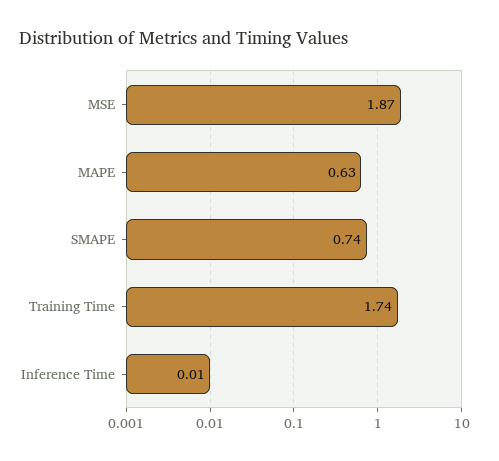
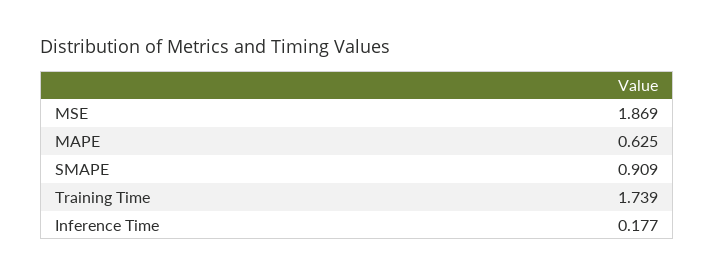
SMAPE: 0.74 -> 0.909
Inference Time: 0.01 -> 0.177

